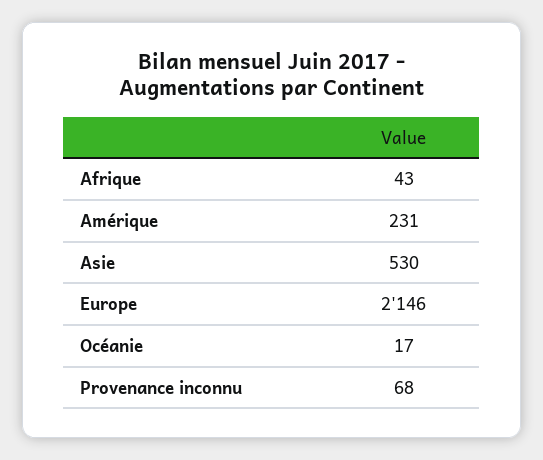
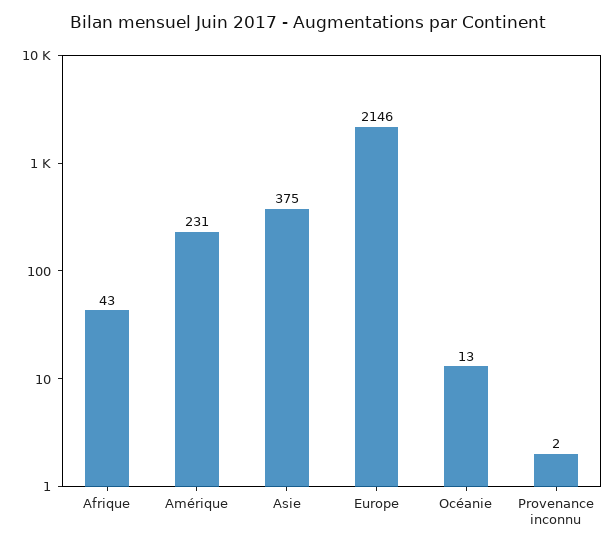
Asie: 530 -> 375
Océanie: 17 -> 13
Provenance inconnu: 68 -> 2

